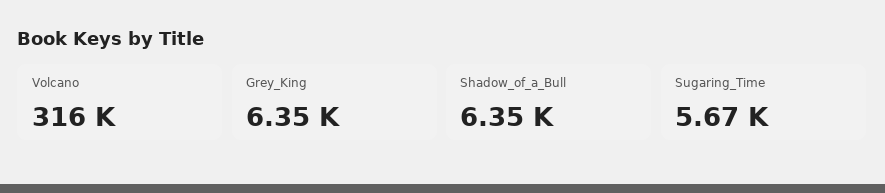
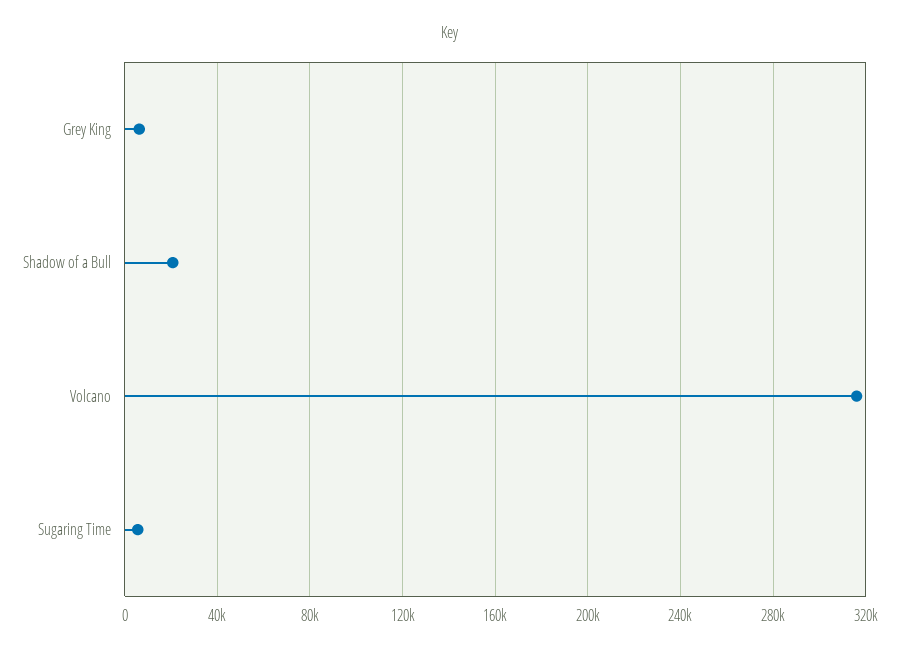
Shadow_of_a_Bull: 6350 -> 20000

